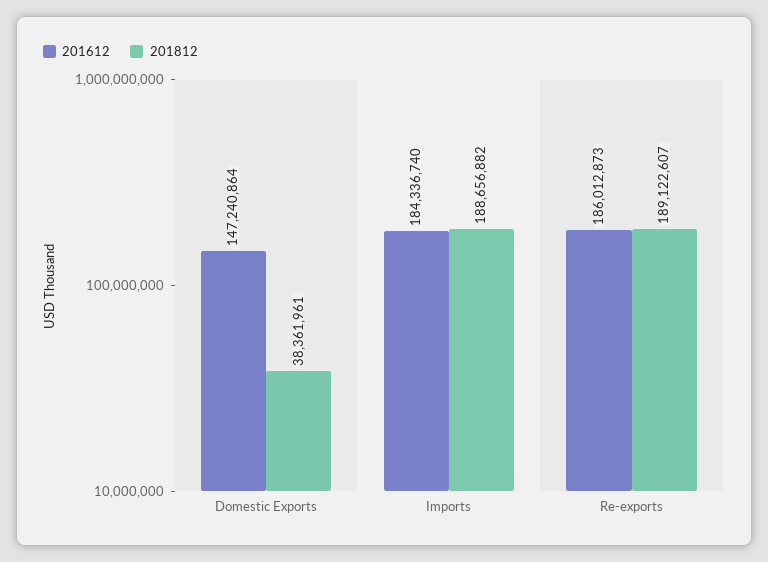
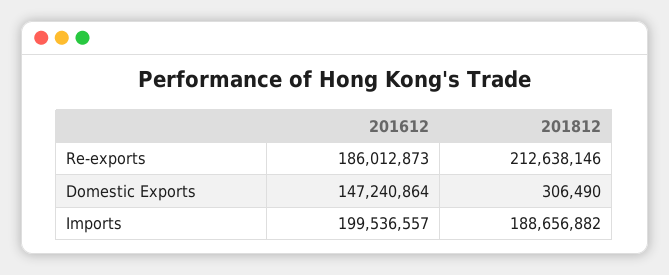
201812, Domestic Exports: 38361961 -> 306490
201612, Imports: 184336740 -> 199536557
201812, Re-exports: 189122607 -> 212638146

